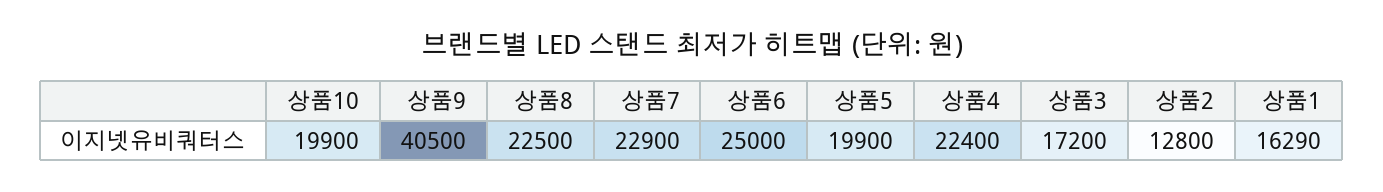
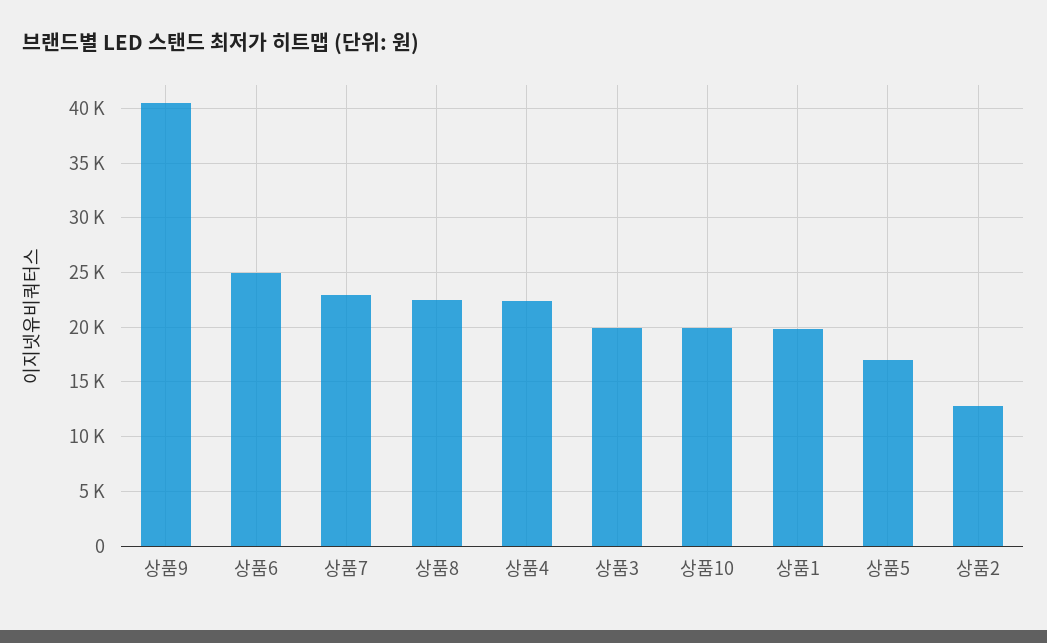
상품5: 19900 -> 17000
상품3: 17200 -> 20000
상품1: 16290 -> 20000

